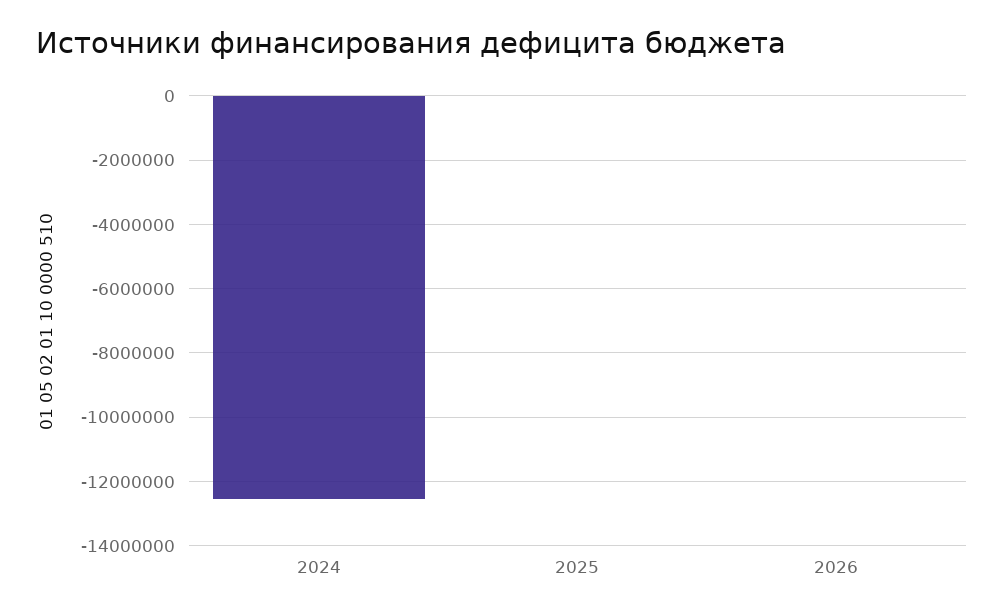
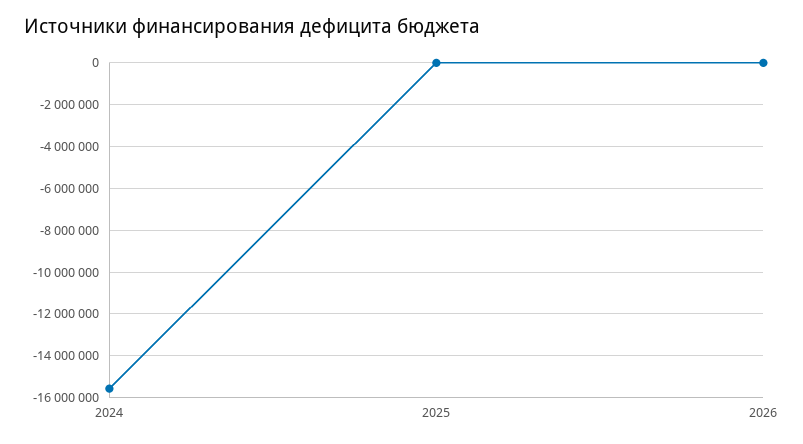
2024: -12600000 -> -15500000

